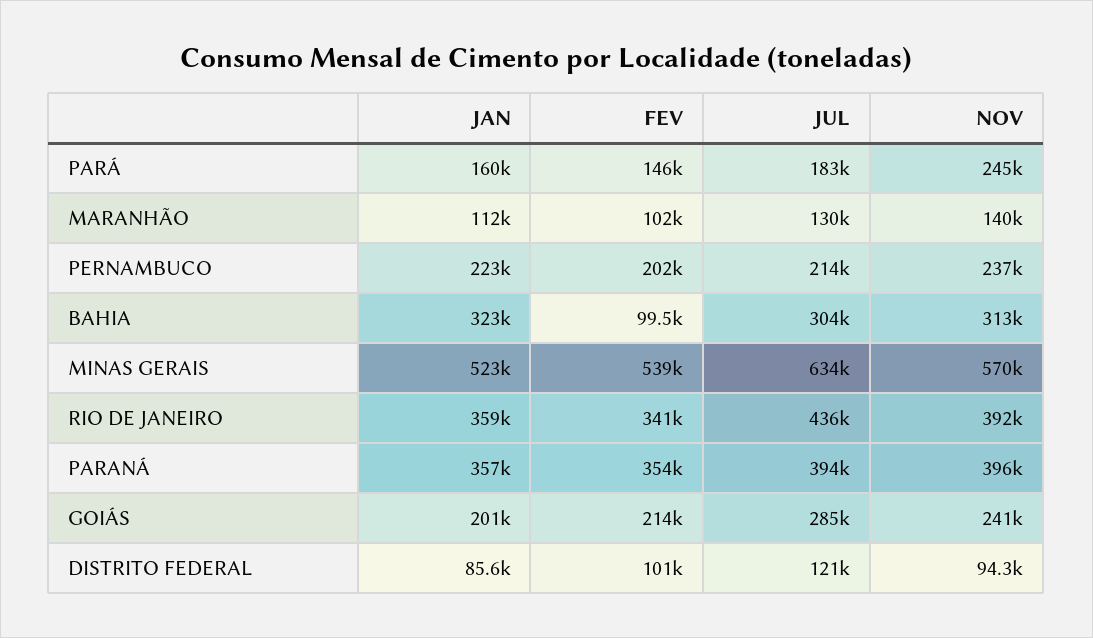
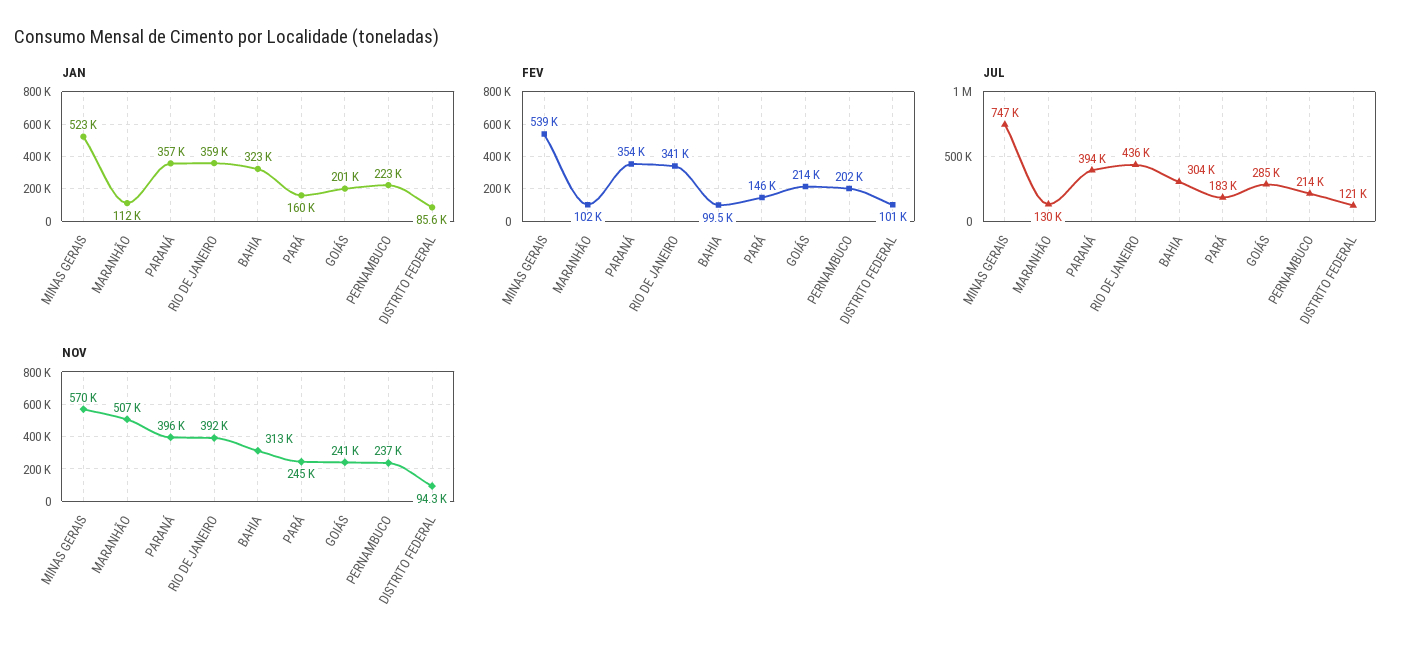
NOV, MARANHÃO: 140000 -> 507000
JUL, MINAS GERAIS: 634000 -> 747000

